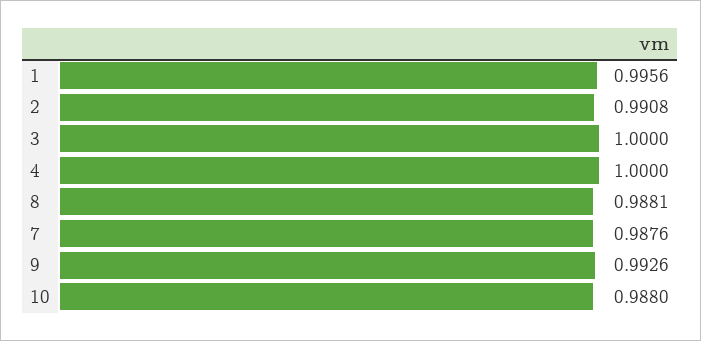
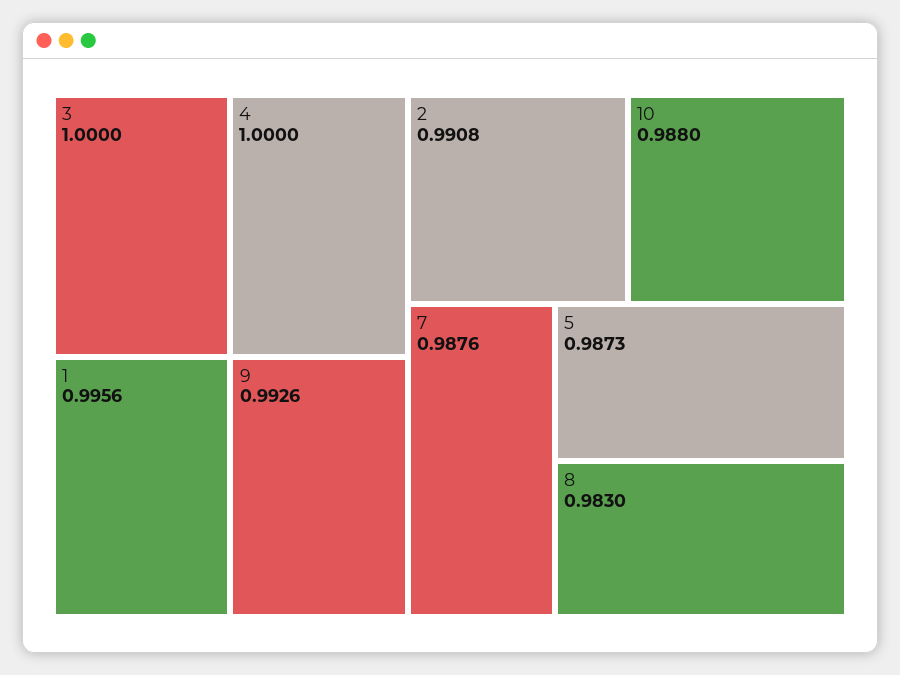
8: 0.9881 -> 0.983
5: none -> 0.9873

